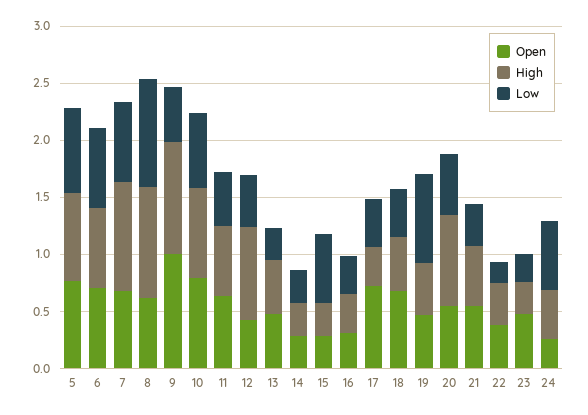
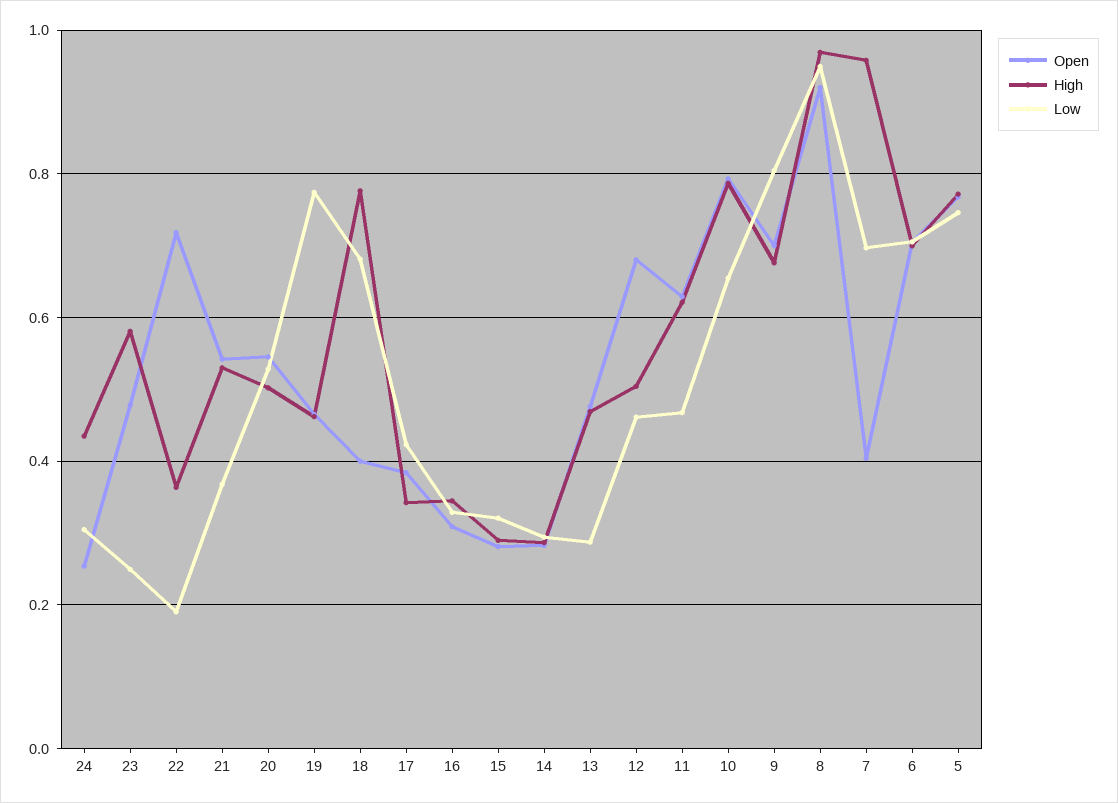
Open, 7: 0.7 -> 0.4
Open, 8: 0.6 -> 0.92
Open, 9: 1 -> 0.7
High, 9: 1 -> 0.68
Low, 9: 0.5 -> 0.8
Open, 12: 0.4 -> 0.68
High, 12: 0.8 -> 0.5
Low, 15: 0.6 -> 0.32
Open, 17: 0.7 -> 0.38
Open, 18: 0.7 -> 0.4
High, 18: 0.5 -> 0.78
Low, 18: 0.4 -> 0.68
High, 20: 0.8 -> 0.5
Open, 22: 0.4 -> 0.72
High, 23: 0.3 -> 0.58
Low, 24: 0.6 -> 0.3

